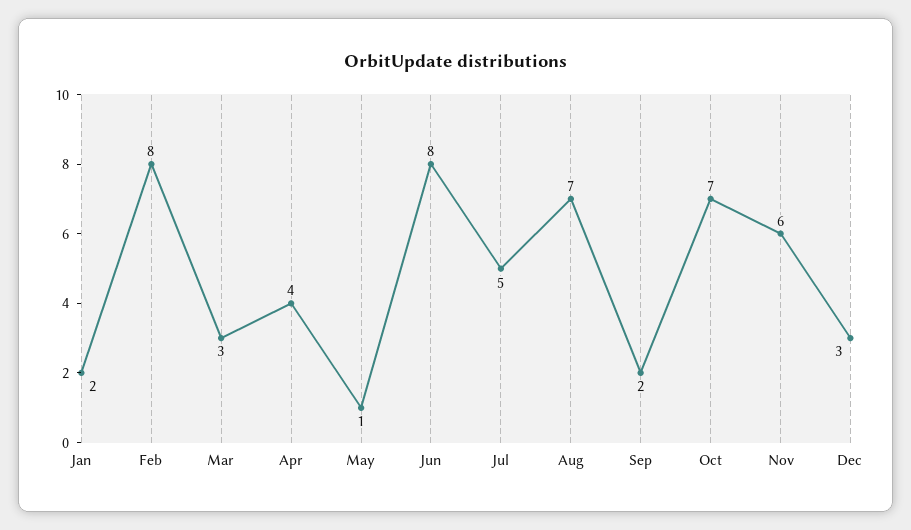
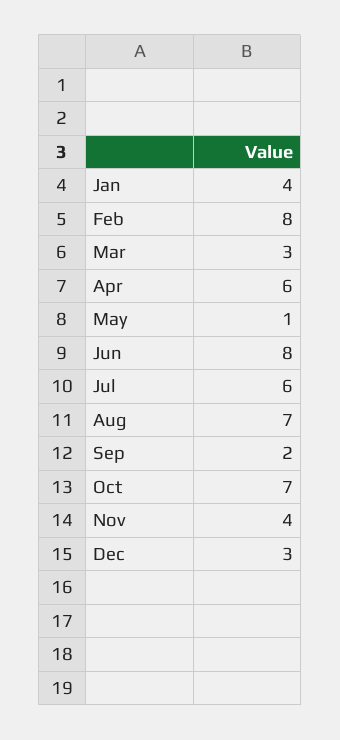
Jan: 2 -> 4
Apr: 4 -> 6
Jul: 5 -> 6
Nov: 6 -> 4

